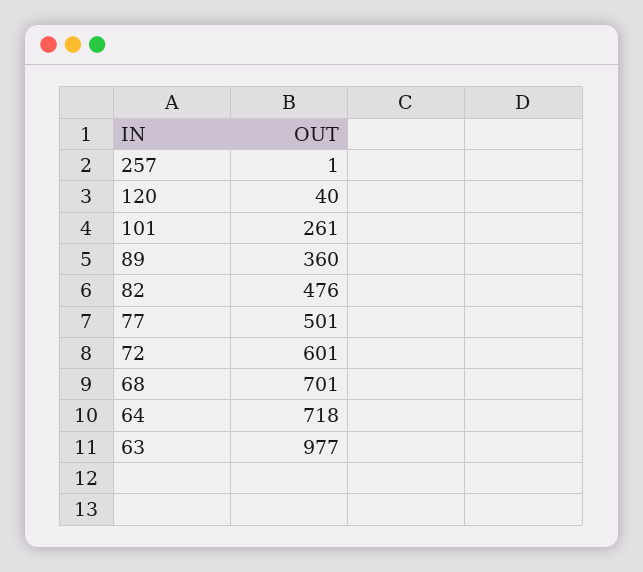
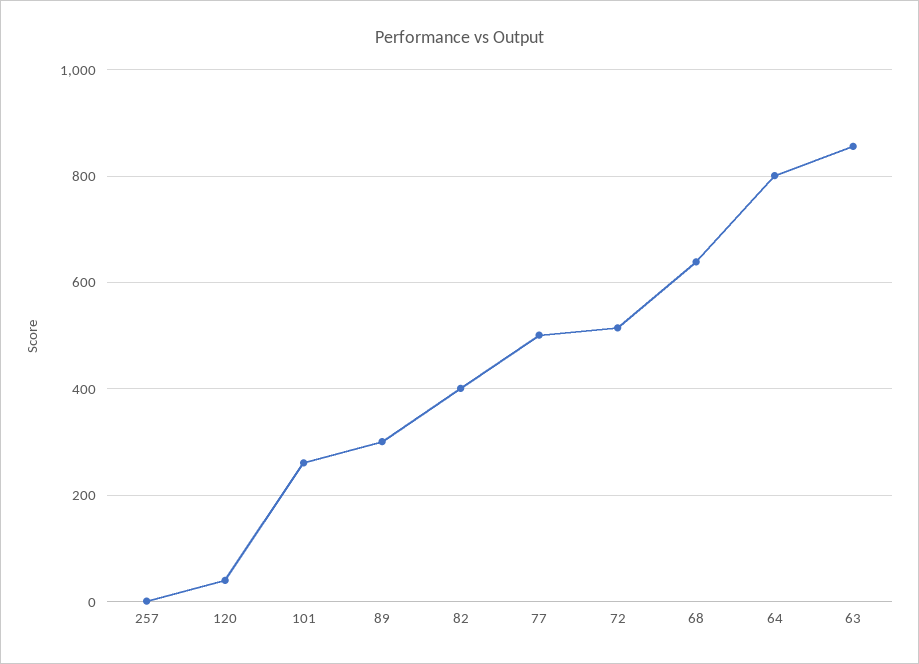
89: 360 -> 300
82: 476 -> 400
72: 601 -> 520
68: 701 -> 640
64: 718 -> 800
63: 977 -> 860

